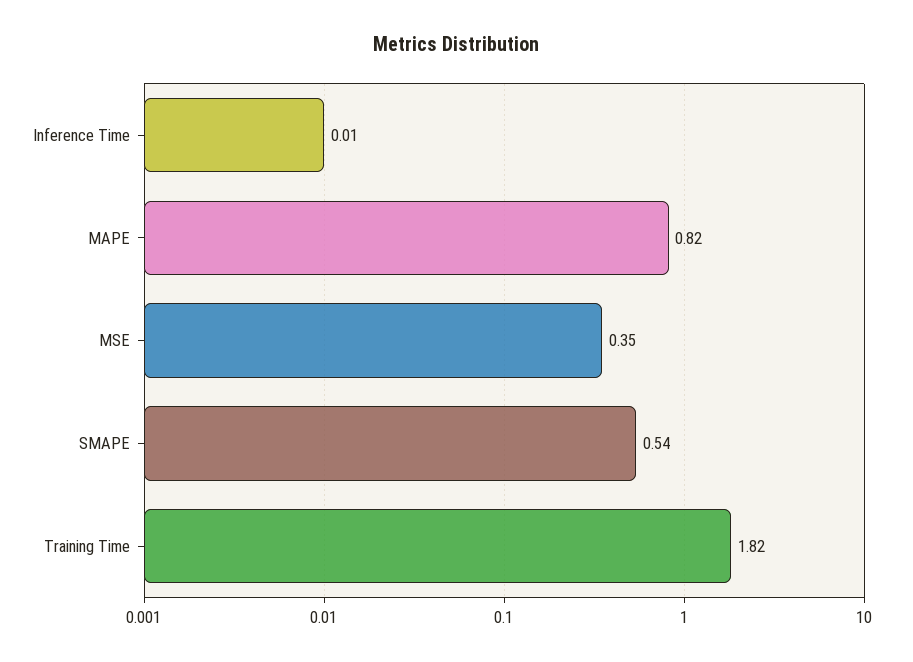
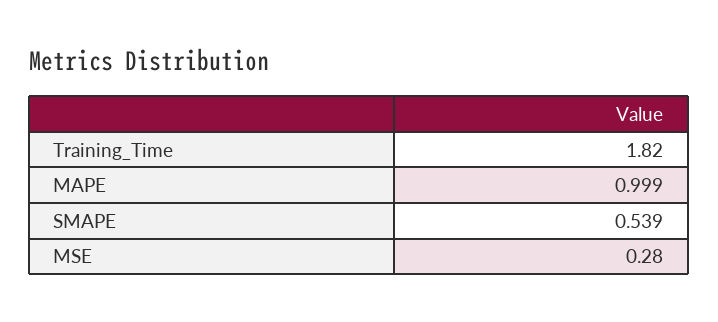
Inference Time: 0.01 -> none
MAPE: 0.82 -> 0.999
MSE: 0.35 -> 0.28

